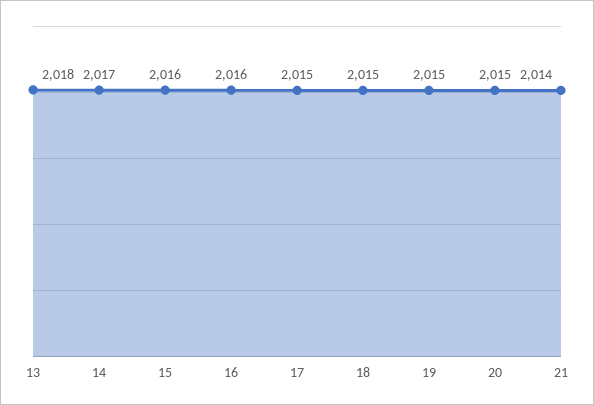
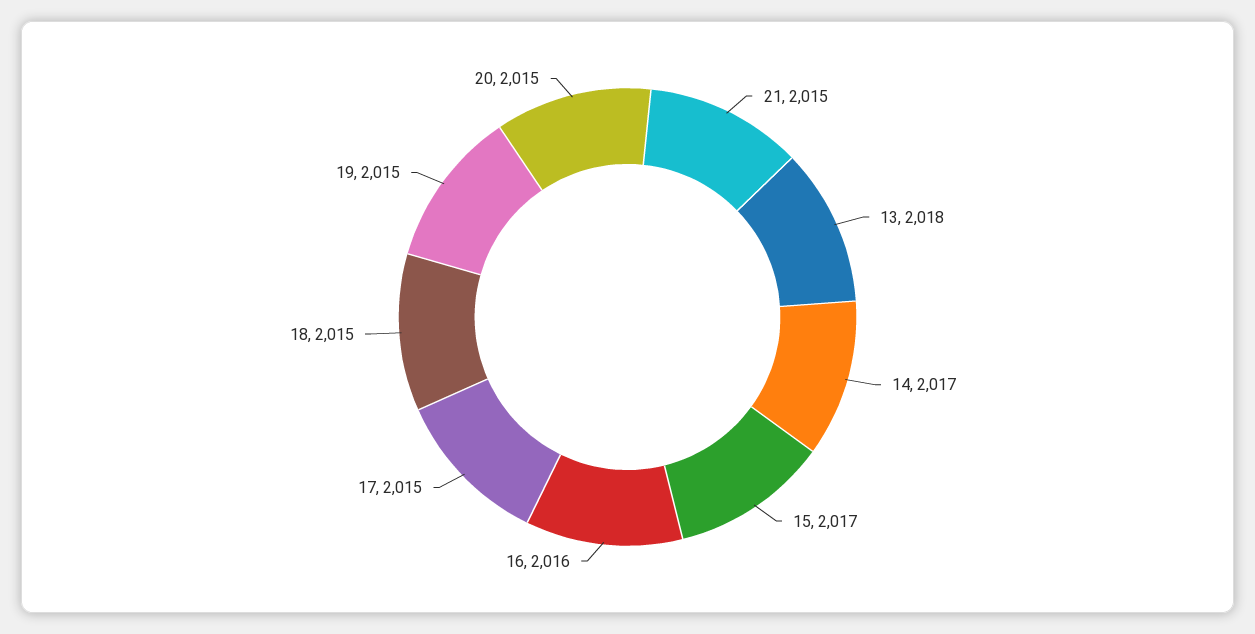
15: 2016 -> 2017
21: 2014 -> 2015

